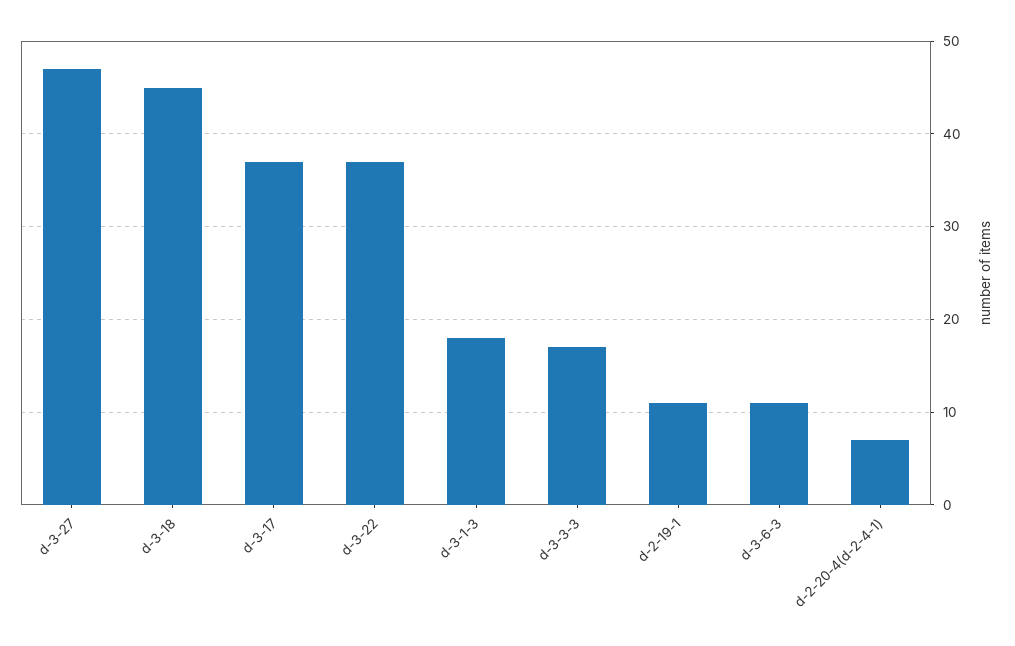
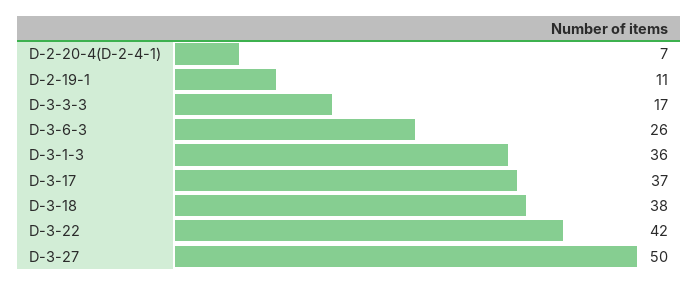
d-3-27: 47 -> 50
d-3-18: 45 -> 38
d-3-22: 37 -> 42
d-3-1-3: 18 -> 36
d-3-6-3: 11 -> 26

